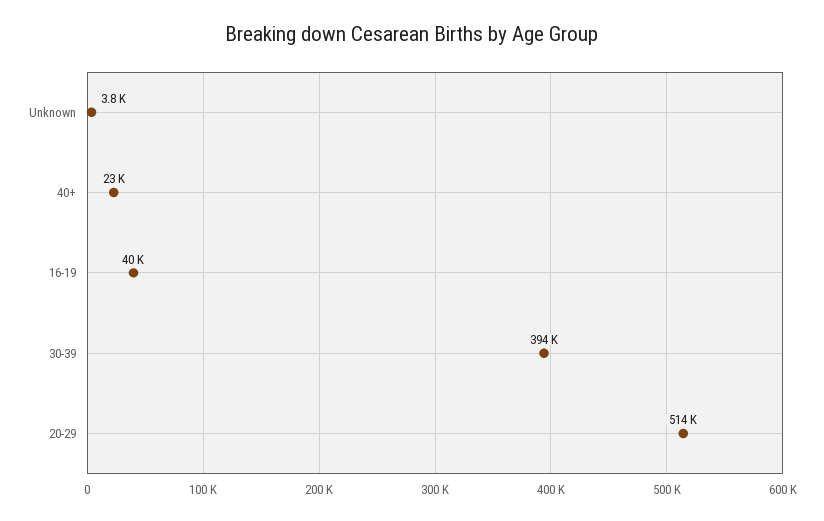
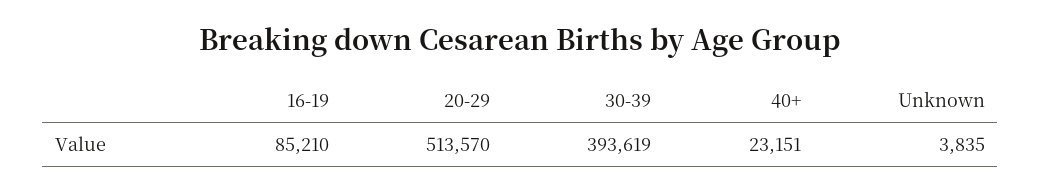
16-19: 40000 -> 85210

